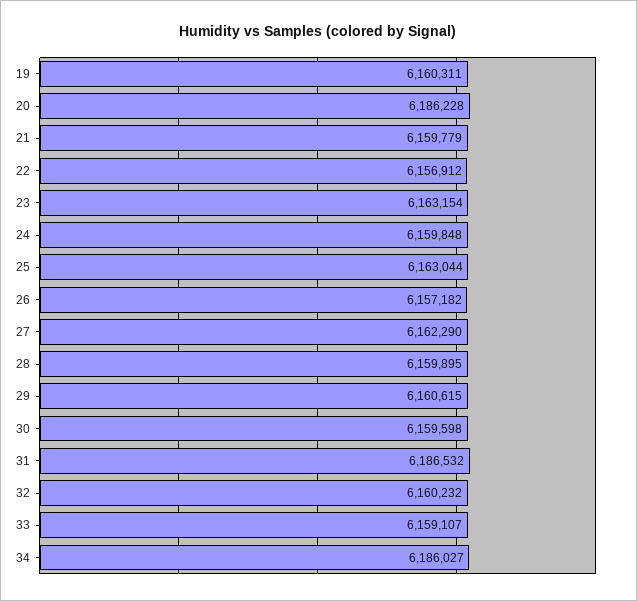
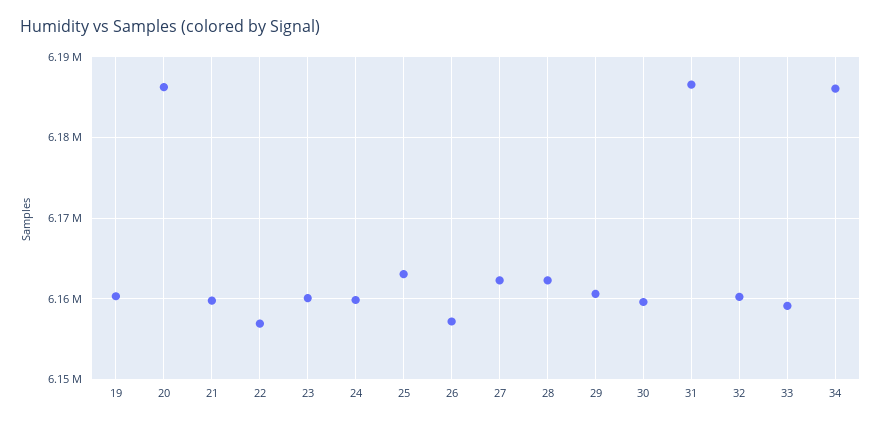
23: 6163154 -> 6160000
28: 6159895 -> 6162000

